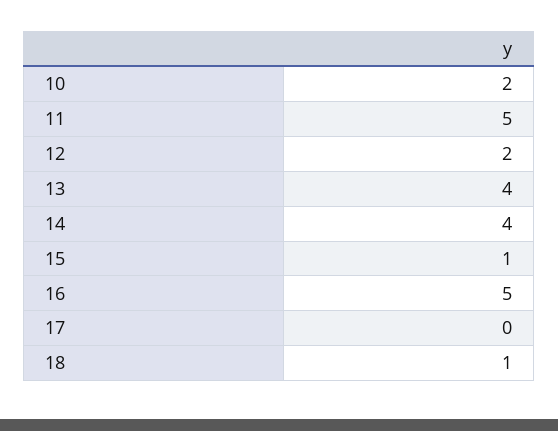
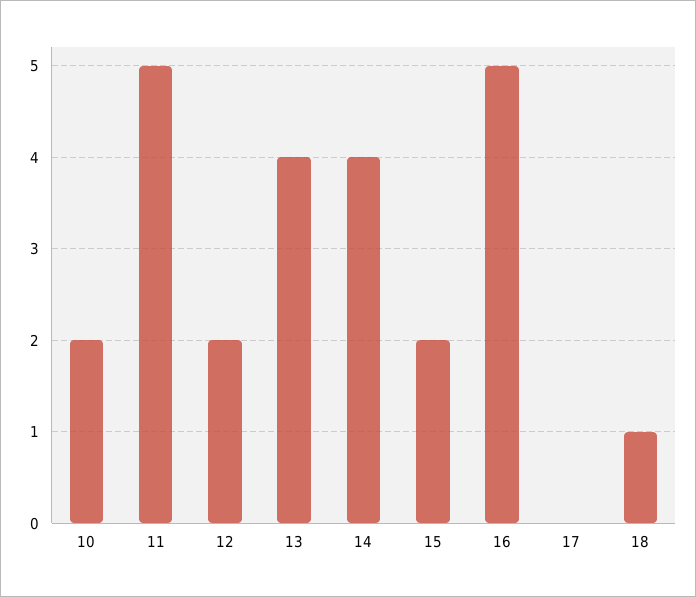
15: 1 -> 2

